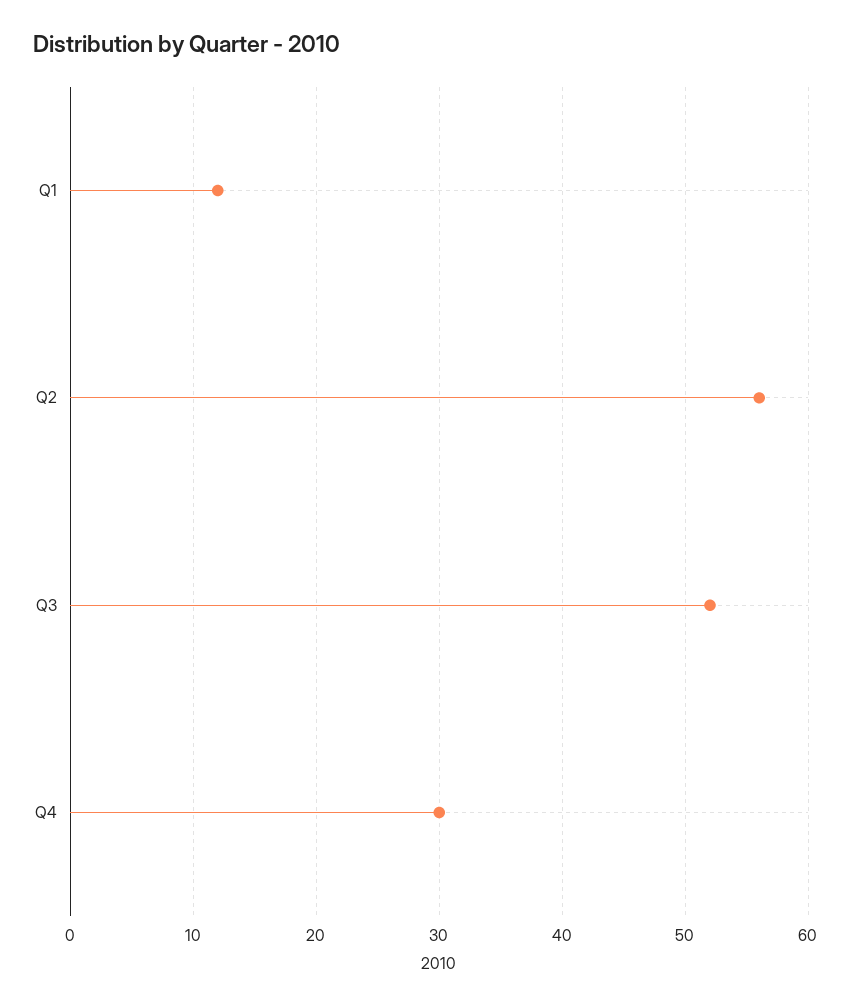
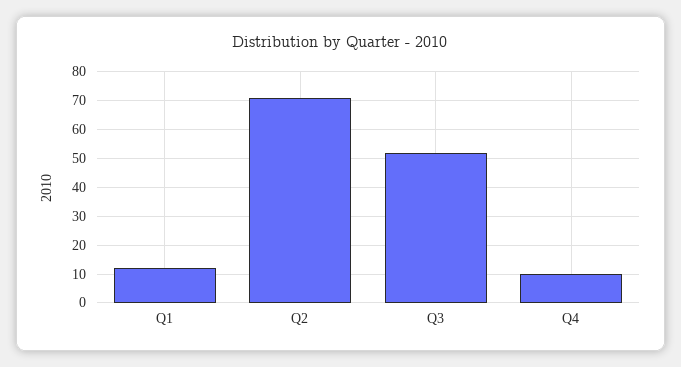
Q2: 56 -> 70
Q4: 30 -> 10

